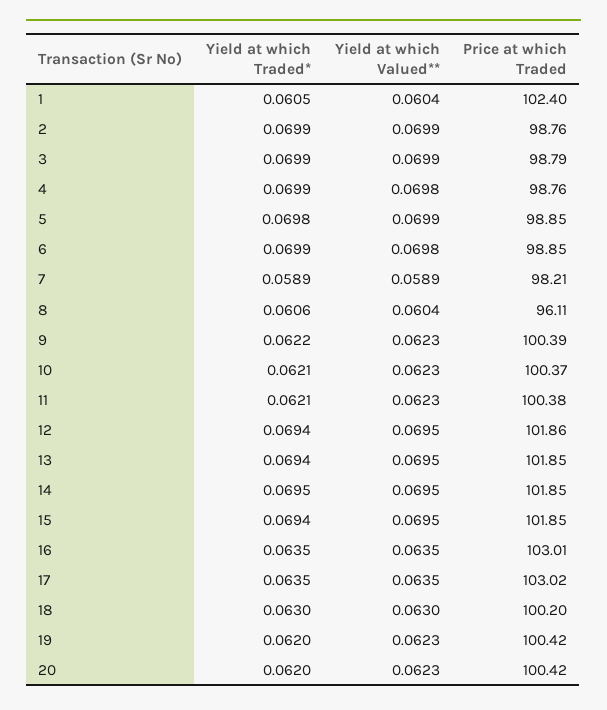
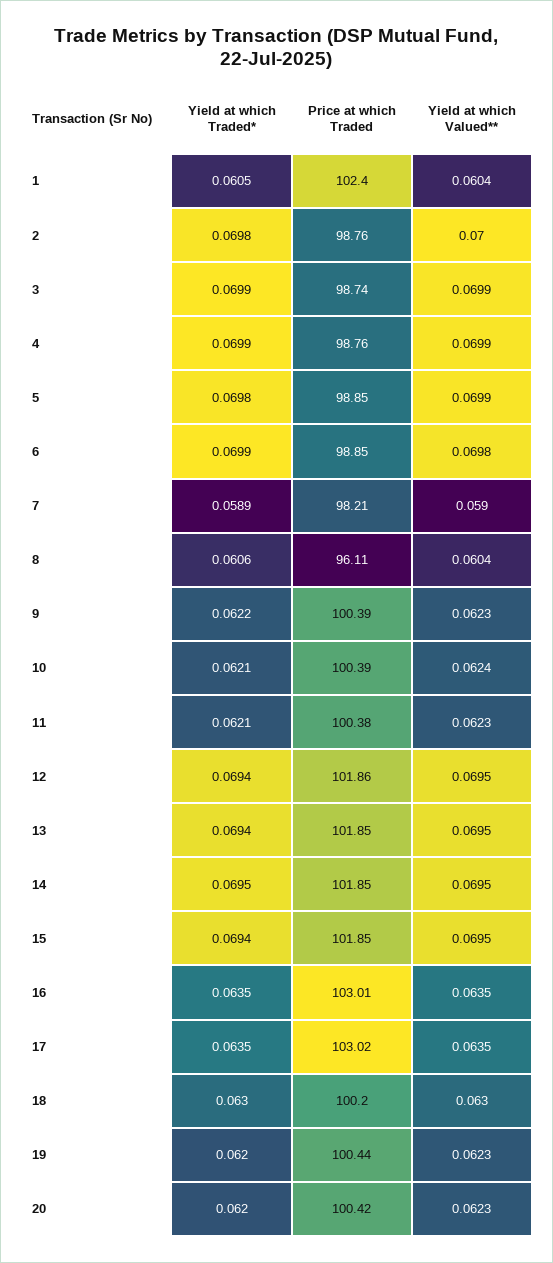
Yield at which Traded*, 2: 0.0699 -> 0.0698
Yield at which Valued**, 2: 0.0699 -> 0.07
Price at which Traded, 3: 98.79 -> 98.74
Yield at which Valued**, 4: 0.0698 -> 0.0699
Yield at which Valued**, 7: 0.0589 -> 0.059
Yield at which Valued**, 10: 0.0623 -> 0.0624
Price at which Traded, 10: 100.37 -> 100.39
Price at which Traded, 19: 100.42 -> 100.44

